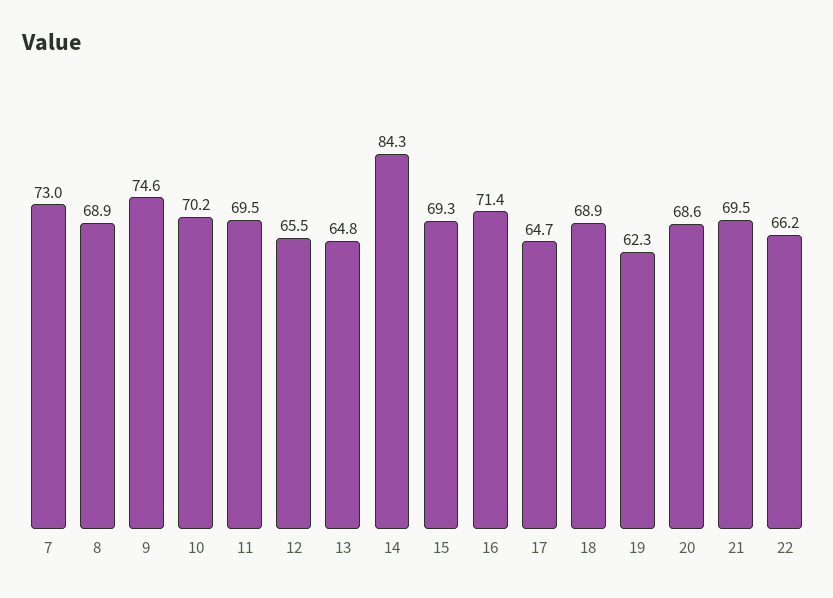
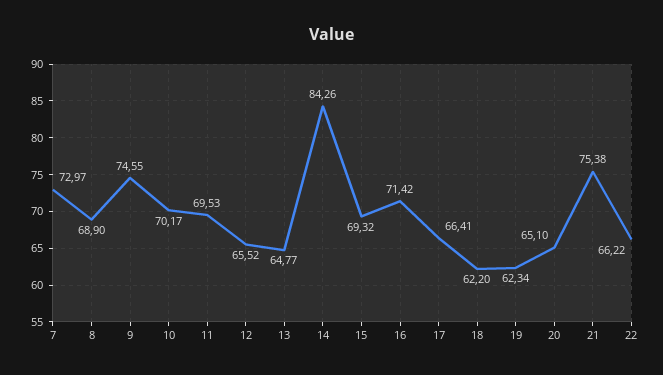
17: 64.7 -> 66.41
18: 68.9 -> 62.2
20: 68.6 -> 65.1
21: 69.5 -> 75.38

